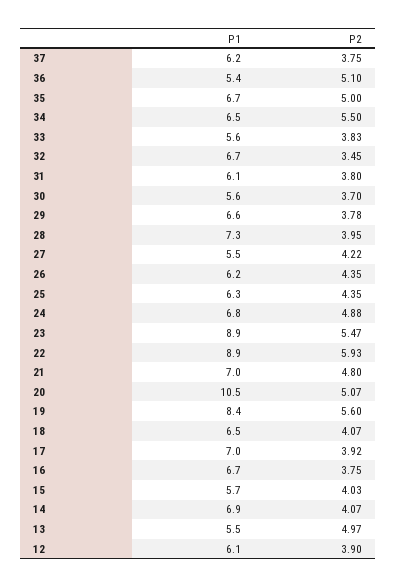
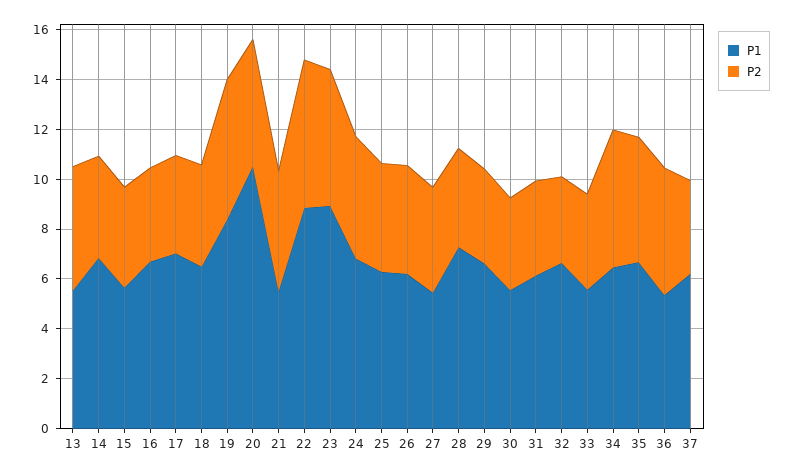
P1, 21: 7 -> 5.5
P1, 12: 6.1 -> none
P2, 12: 3.9 -> none

